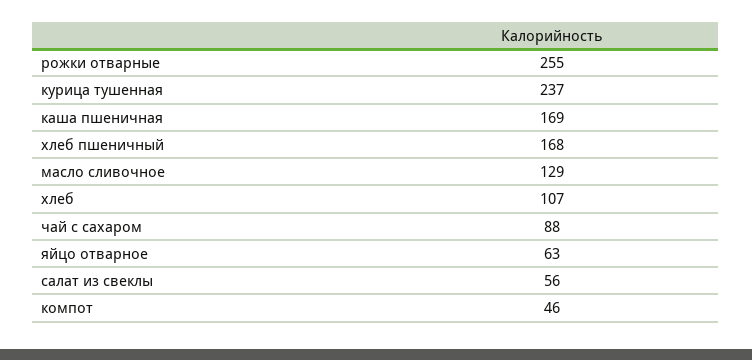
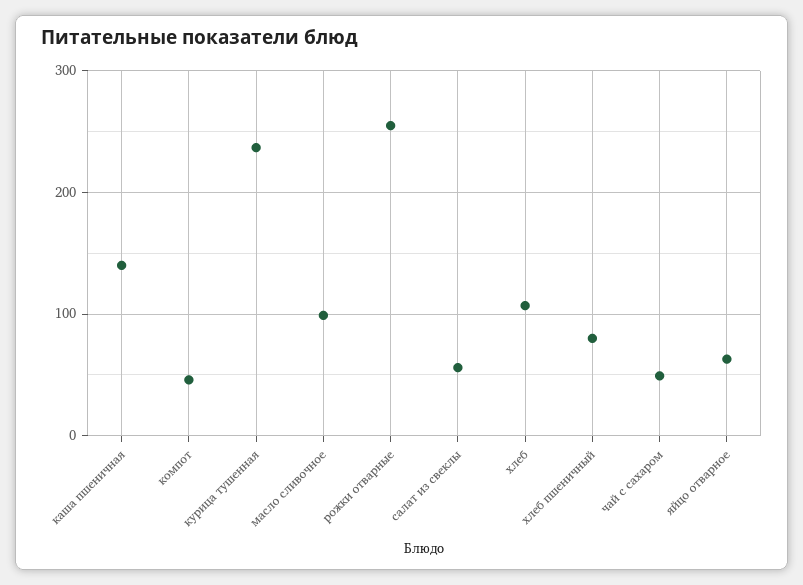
каша пшеничная: 169 -> 140
хлеб пшеничный: 168 -> 80
масло сливочное: 129 -> 100
чай с сахаром: 88 -> 50

